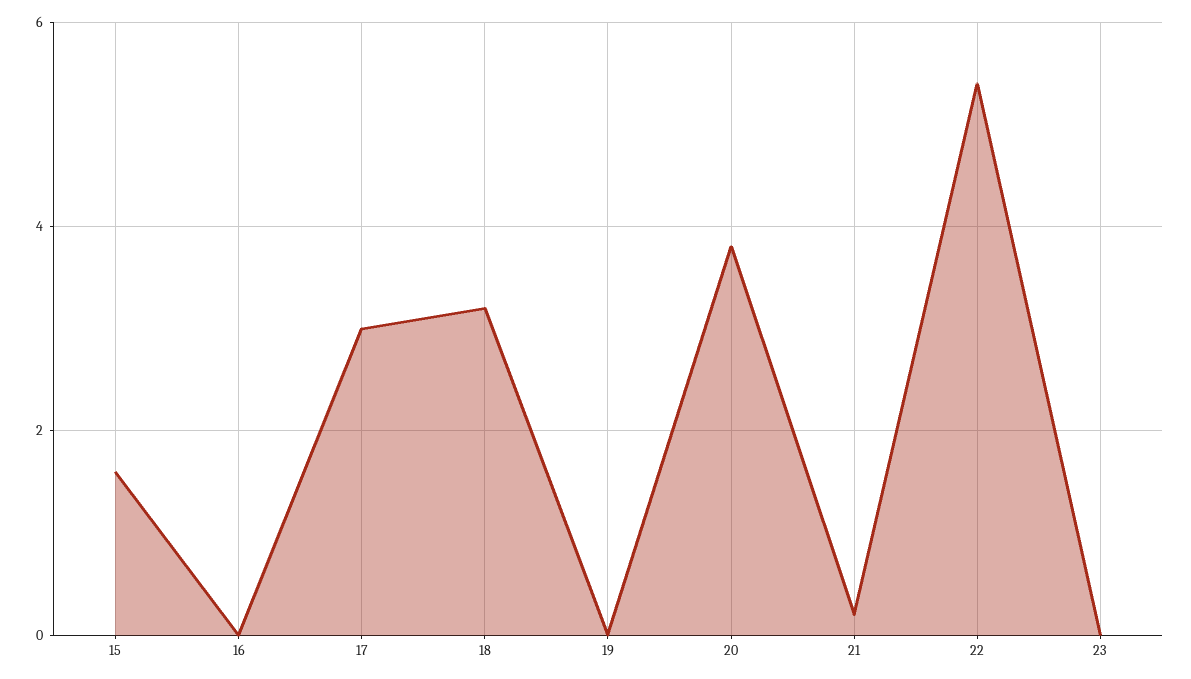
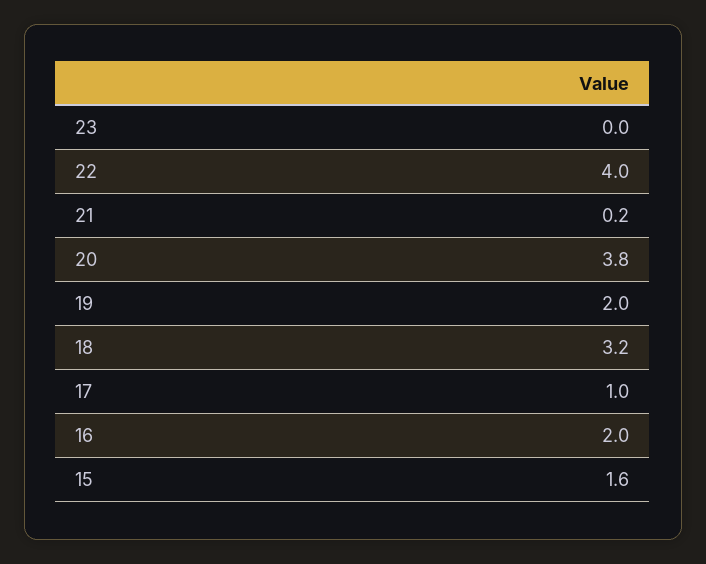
16: 0 -> 2
17: 3 -> 1
19: 0 -> 2
22: 5.5 -> 4

